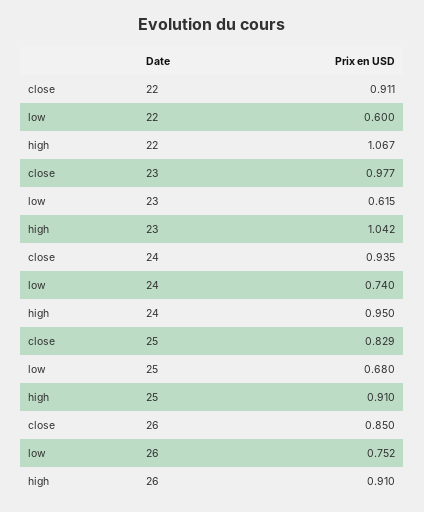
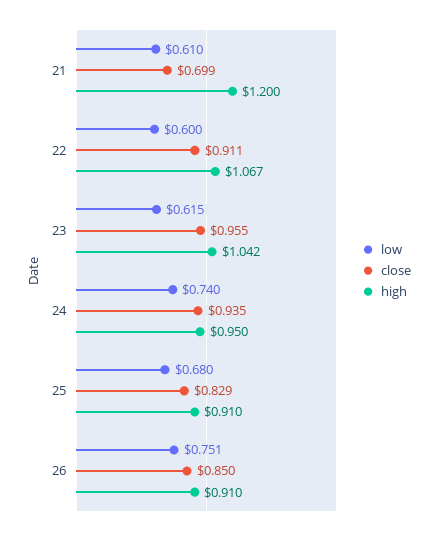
close, 23: 0.977 -> 0.955
low, 26: 0.752 -> 0.751
low, 21: none -> 0.61
close, 21: none -> 0.699
high, 21: none -> 1.2

